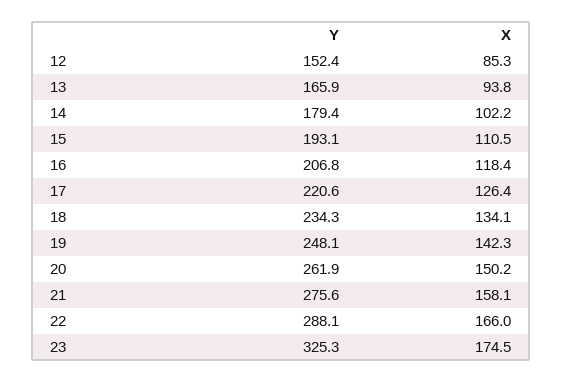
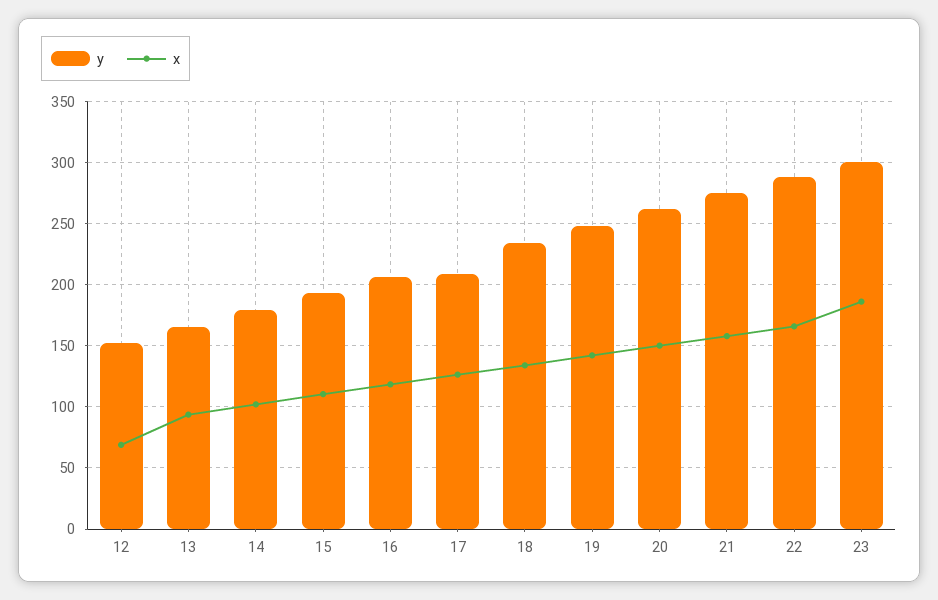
X, 12: 85.3 -> 70
Y, 17: 220.6 -> 210
Y, 23: 325.3 -> 300
X, 23: 174.5 -> 185

